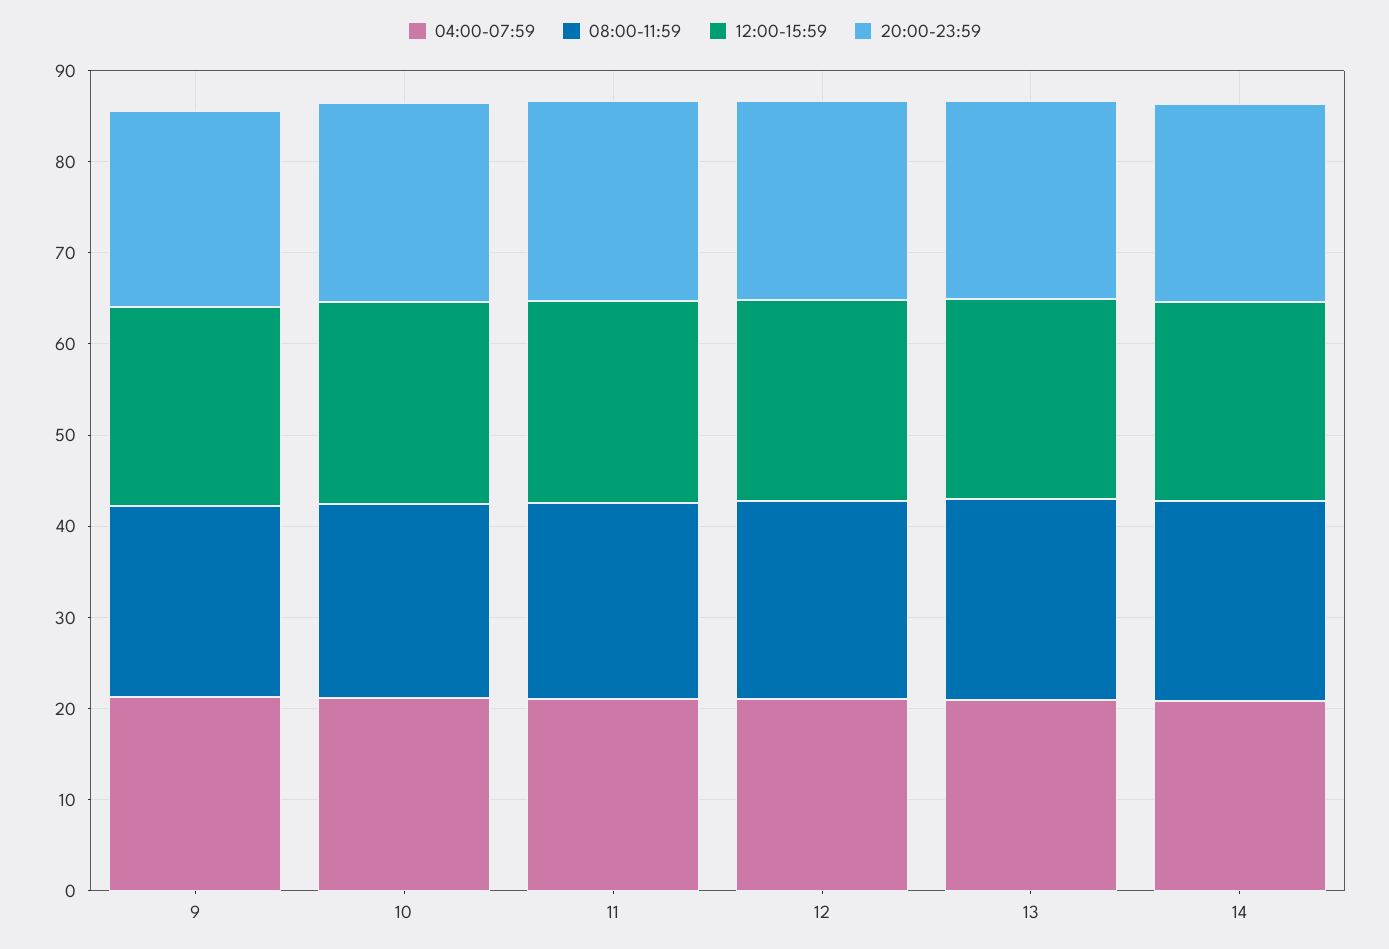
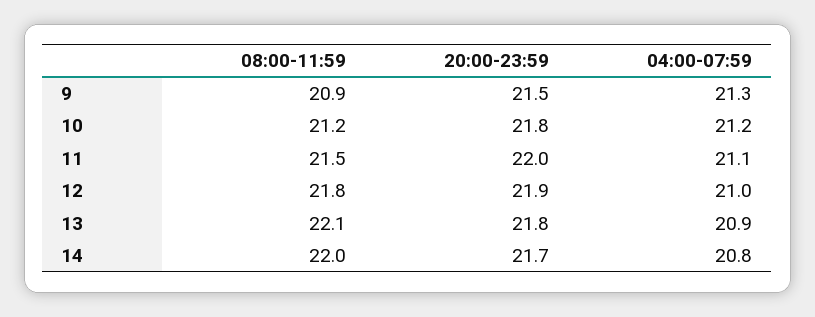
12:00-15:59, 9: 22 -> none
12:00-15:59, 10: 22 -> none
12:00-15:59, 11: 22 -> none
12:00-15:59, 12: 22 -> none
12:00-15:59, 13: 22 -> none
12:00-15:59, 14: 22 -> none

